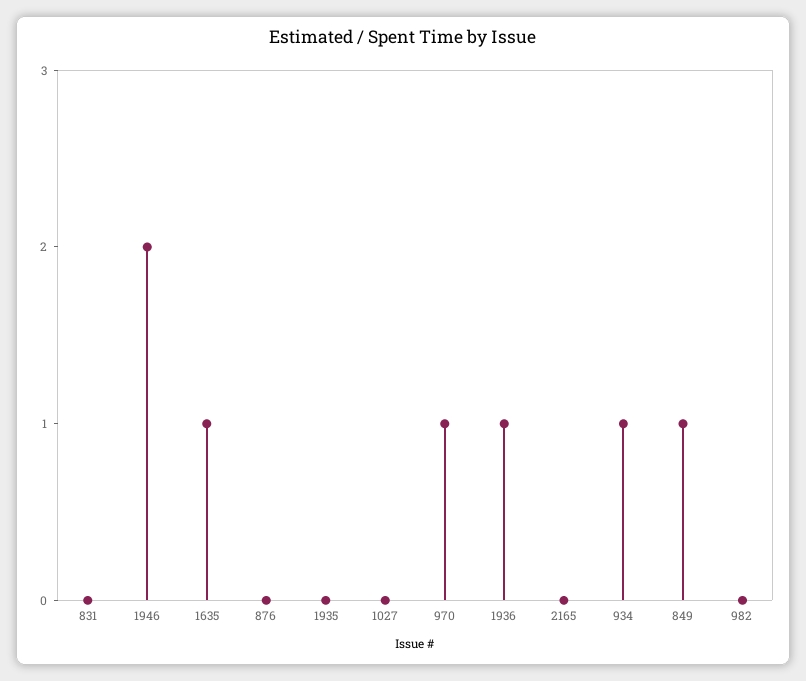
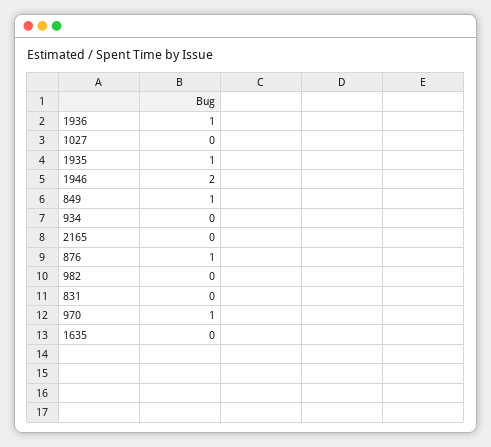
1635: 1 -> 0
876: 0 -> 1
1935: 0 -> 1
934: 1 -> 0

